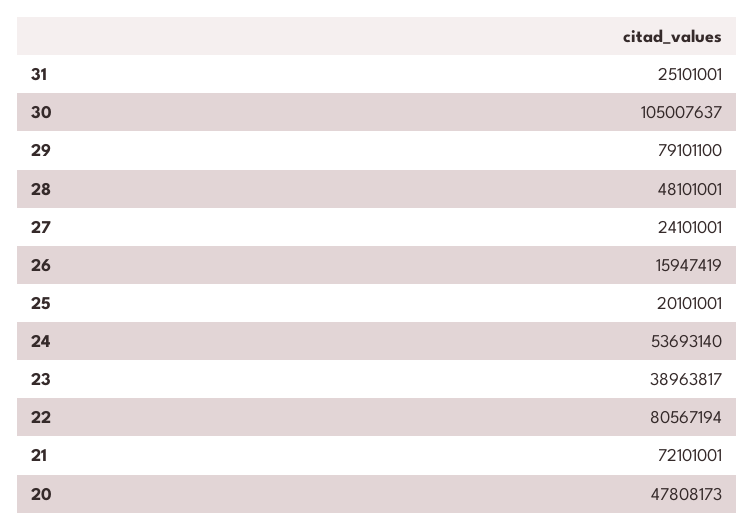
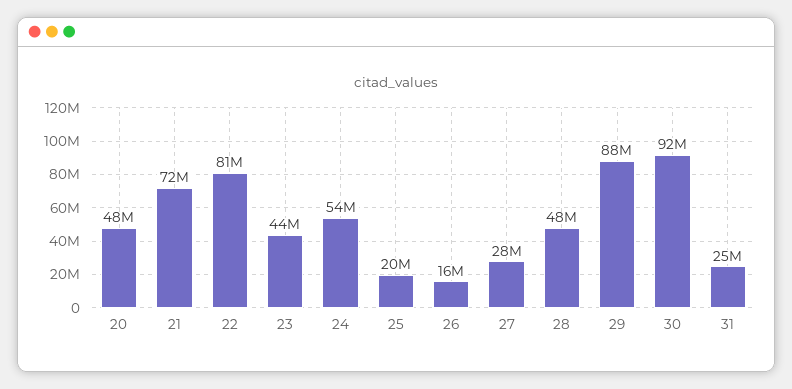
30: 105007637 -> 92000000
29: 79101100 -> 88000000
27: 24101001 -> 28000000
23: 38963817 -> 44000000

